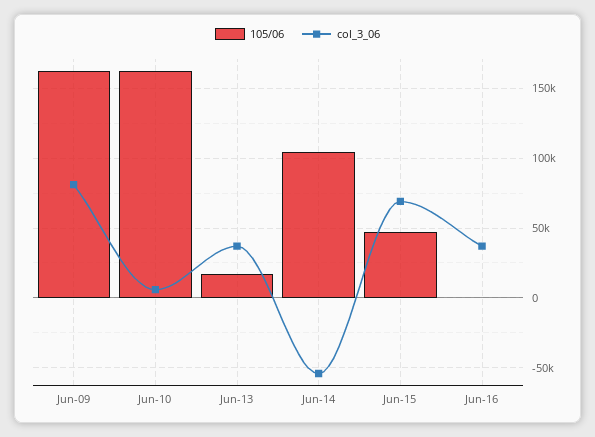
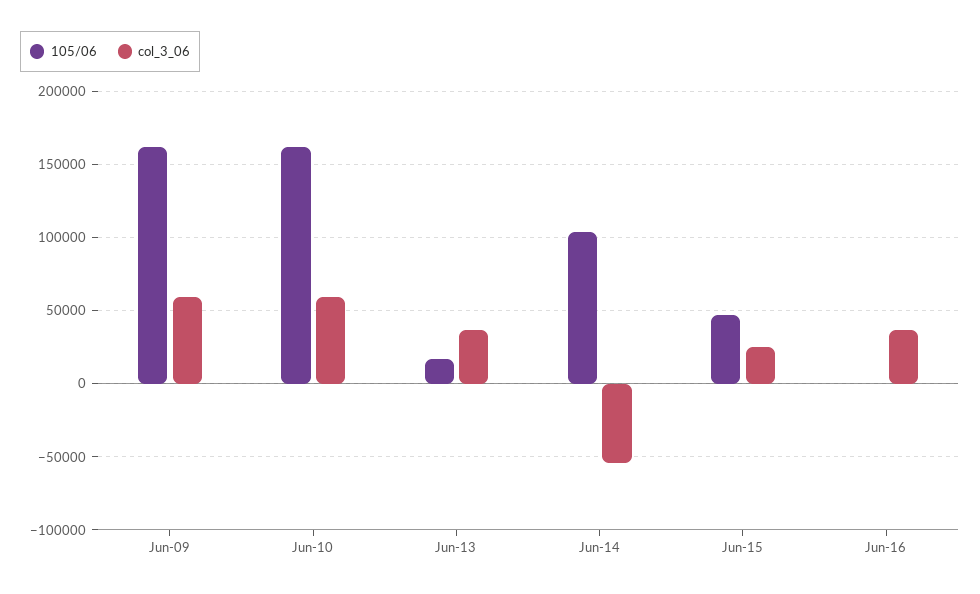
col_3_06, Jun-09: 80000 -> 60000
col_3_06, Jun-10: 5000 -> 60000
col_3_06, Jun-15: 70000 -> 25000

